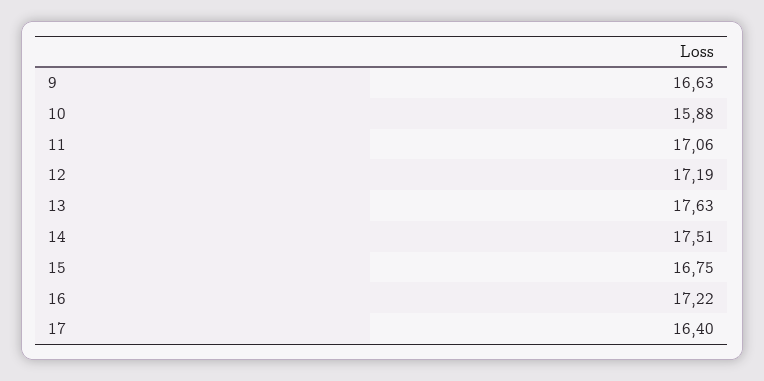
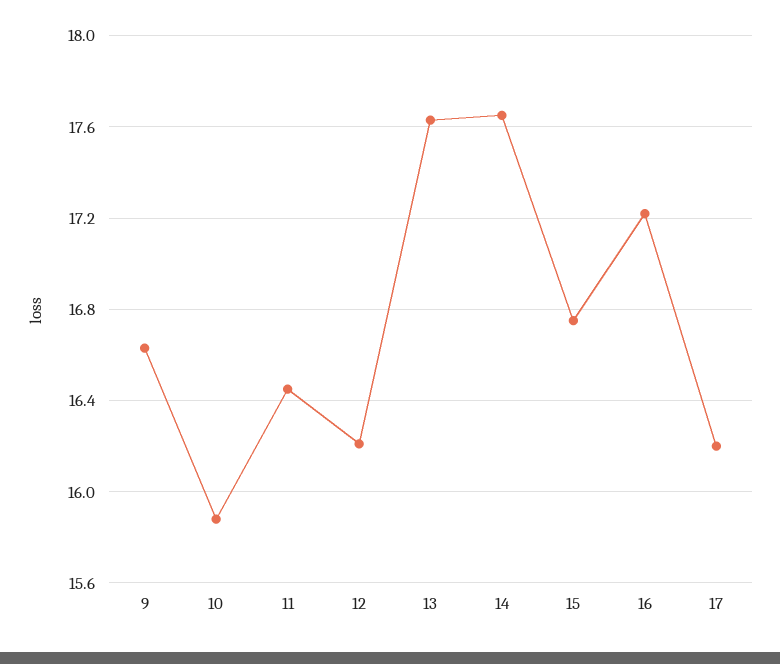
11: 17.06 -> 16.45
12: 17.19 -> 16.2
14: 17.51 -> 17.65
17: 16.4 -> 16.2

